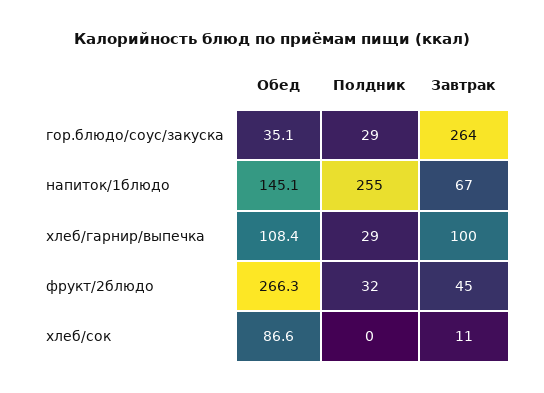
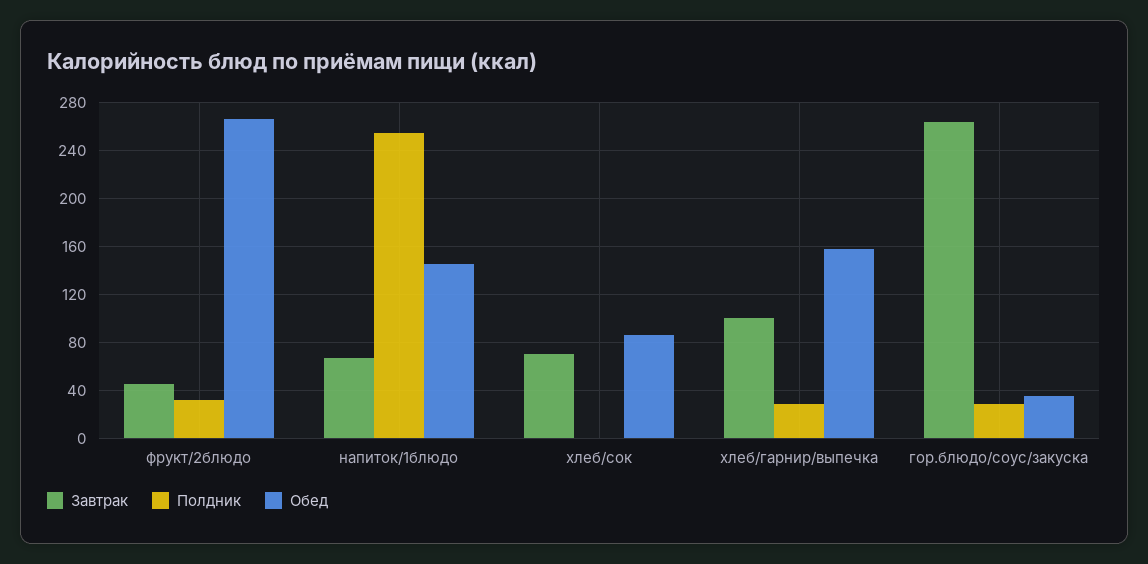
Обед, хлеб/гарнир/выпечка: 108.4 -> 160
Завтрак, хлеб/сок: 11 -> 70

